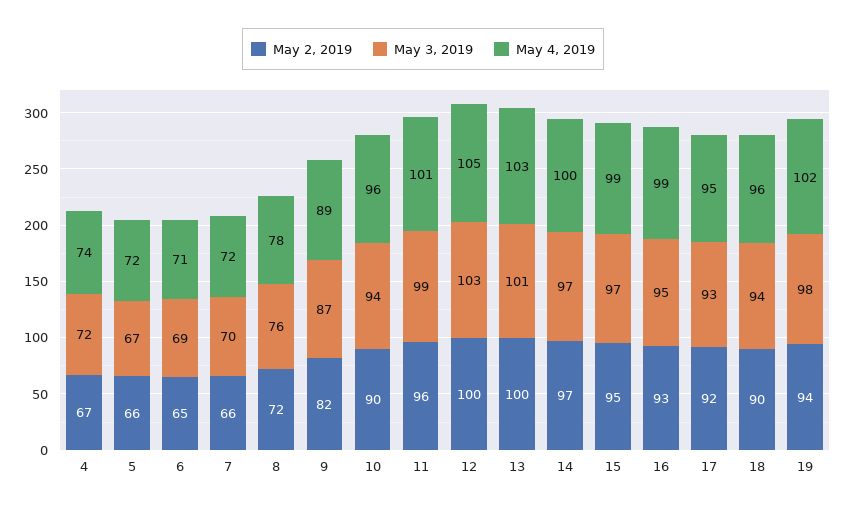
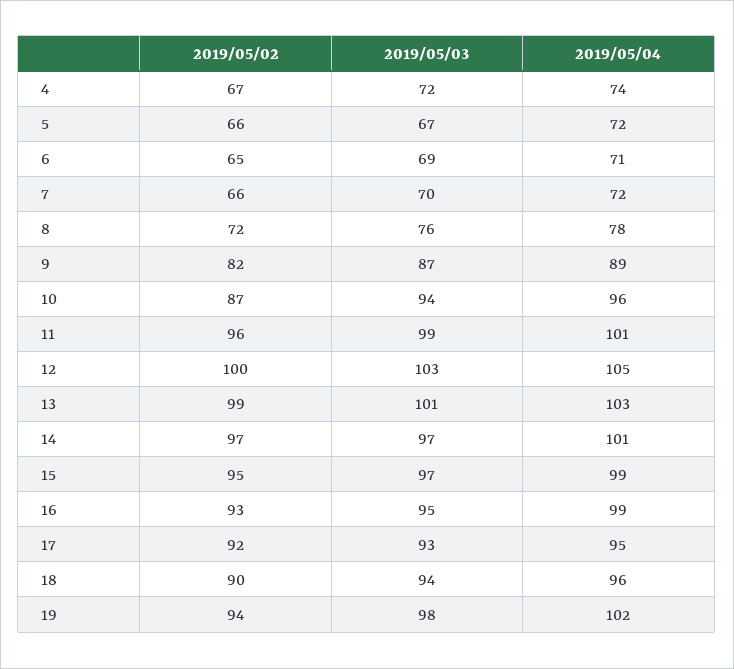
May 2, 2019, 10: 90 -> 87
May 2, 2019, 13: 100 -> 99
May 4, 2019, 14: 100 -> 101

